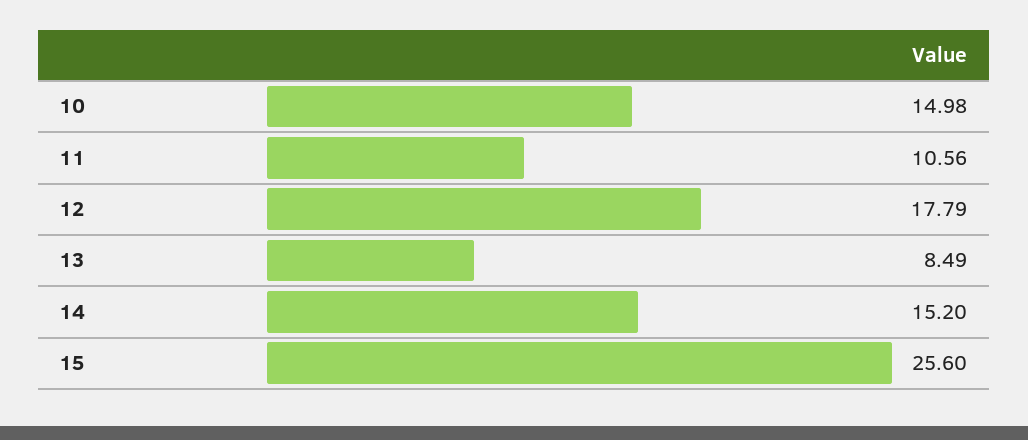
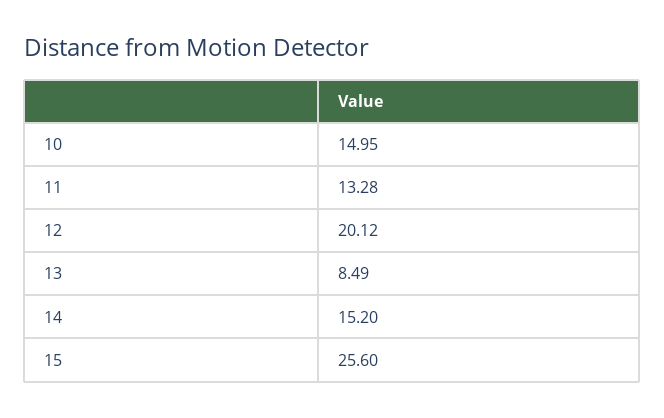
10: 14.98 -> 14.95
11: 10.56 -> 13.28
12: 17.79 -> 20.12

